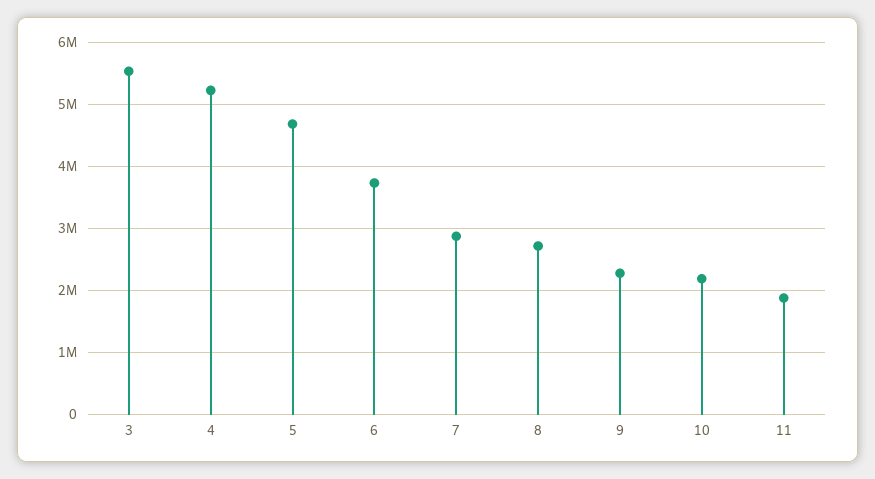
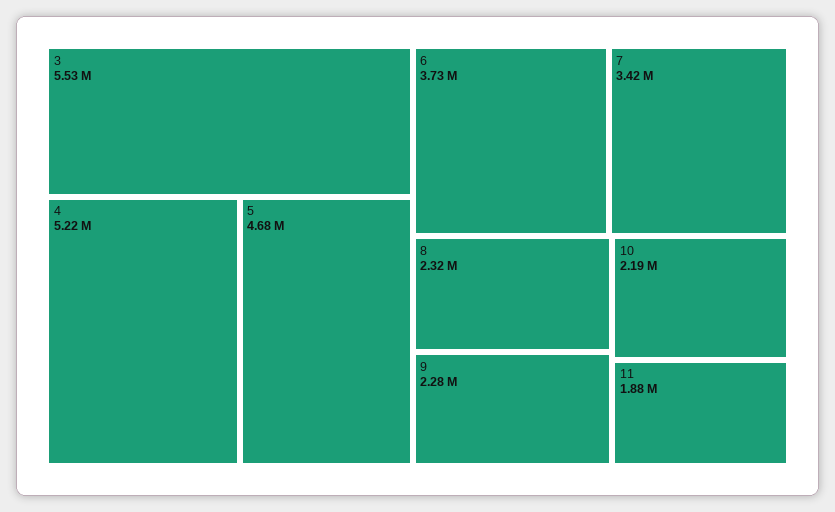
7: 2900000 -> 3420000
8: 2700000 -> 2320000

